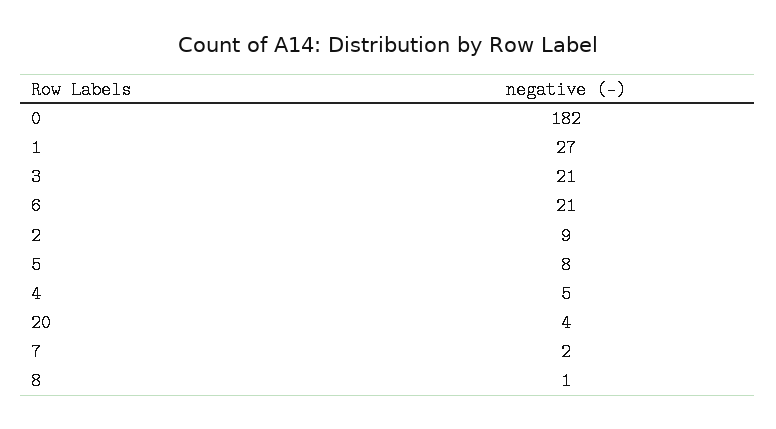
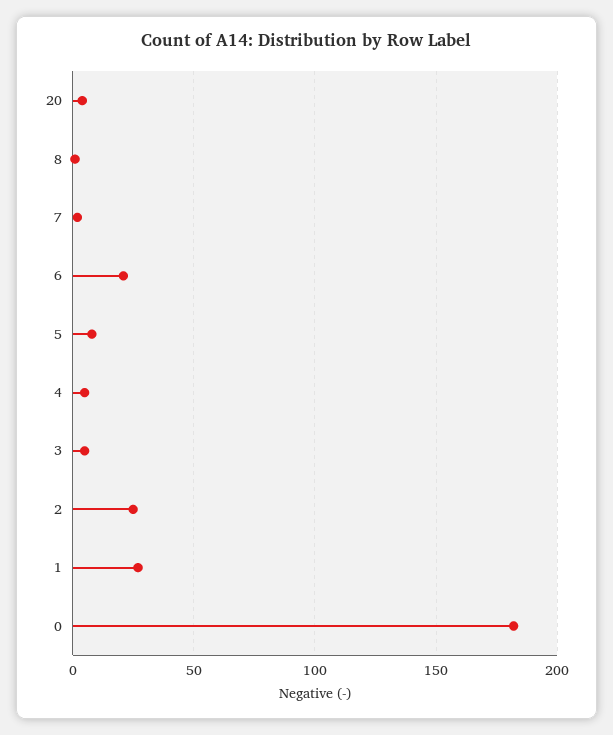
3: 21 -> 5
2: 9 -> 25

